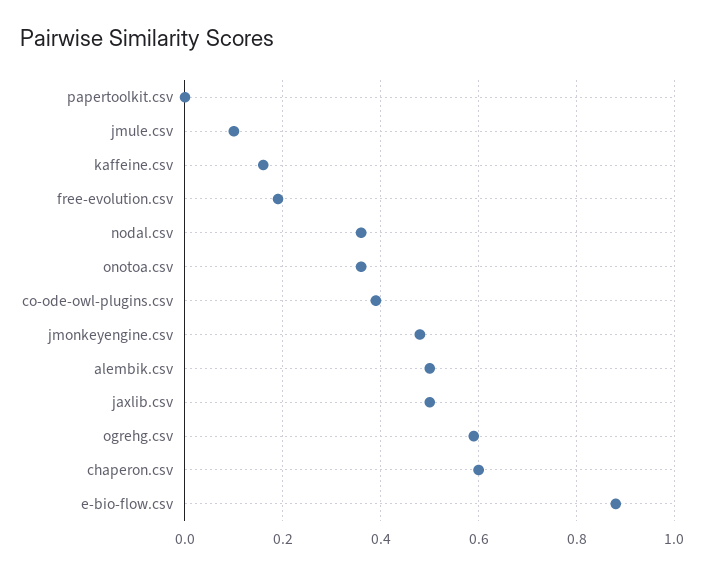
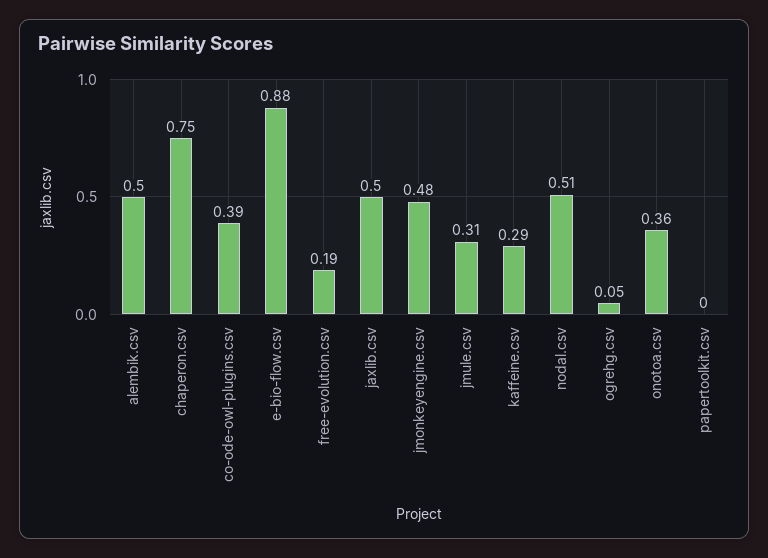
jmule.csv: 0.1 -> 0.31
kaffeine.csv: 0.15 -> 0.29
nodal.csv: 0.35 -> 0.51
ogrehg.csv: 0.6 -> 0.05
chaperon.csv: 0.6 -> 0.75

